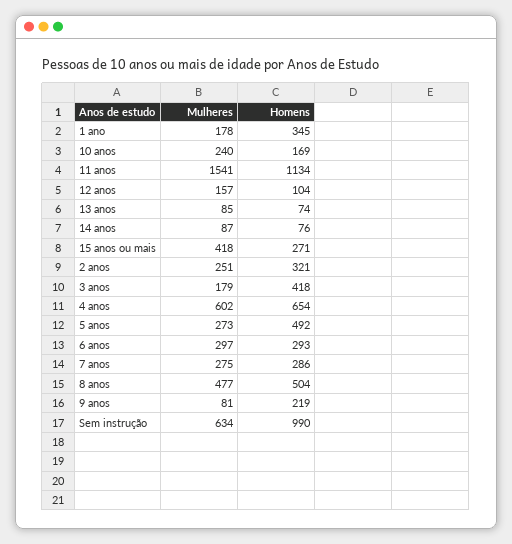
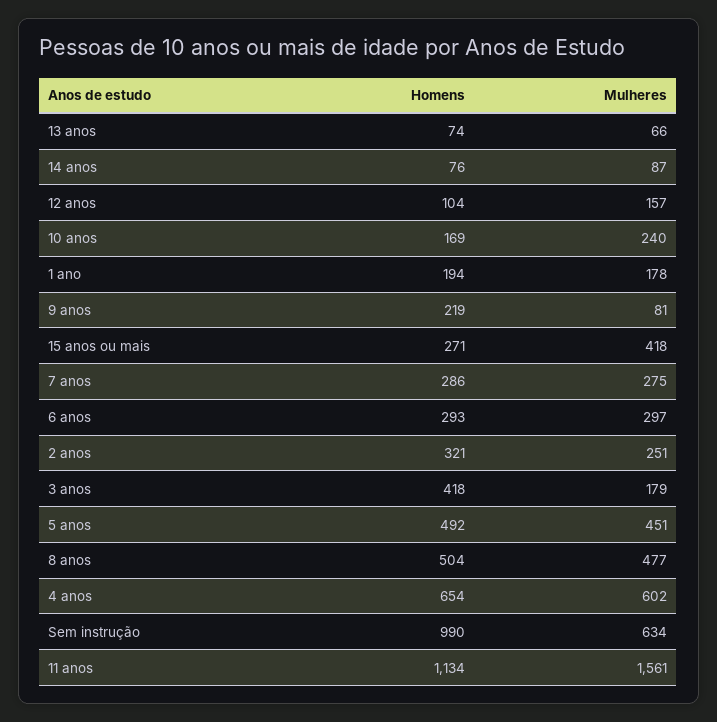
Homens, 1 ano: 345 -> 194
Mulheres, 11 anos: 1541 -> 1561
Mulheres, 13 anos: 85 -> 66
Mulheres, 5 anos: 273 -> 451

